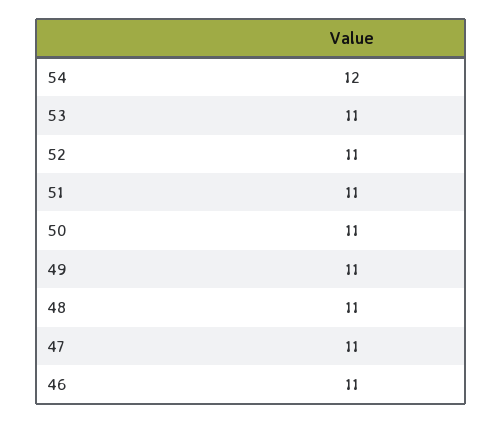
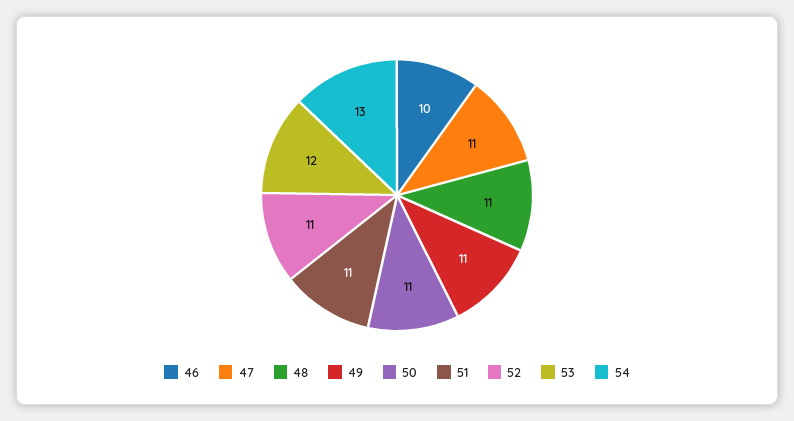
54: 12 -> 13
53: 11 -> 12
46: 11 -> 10

